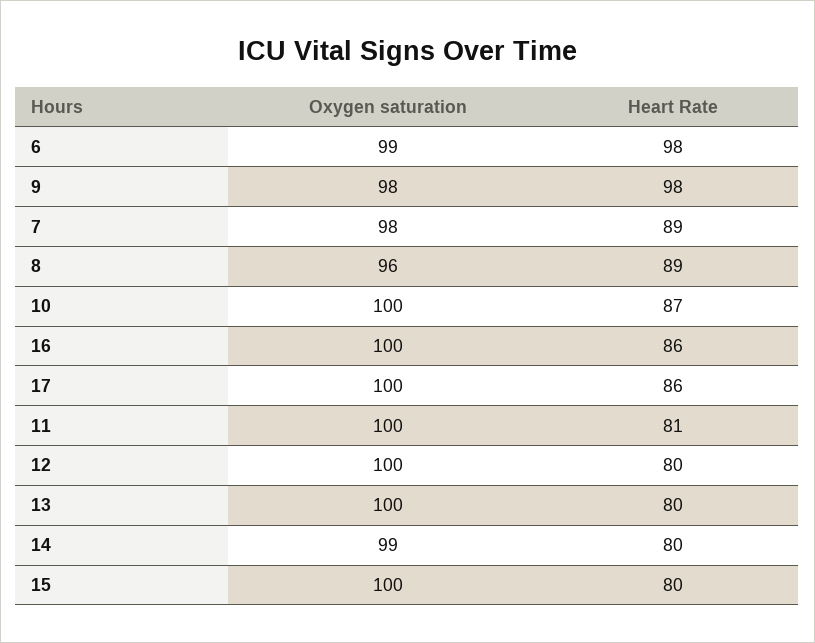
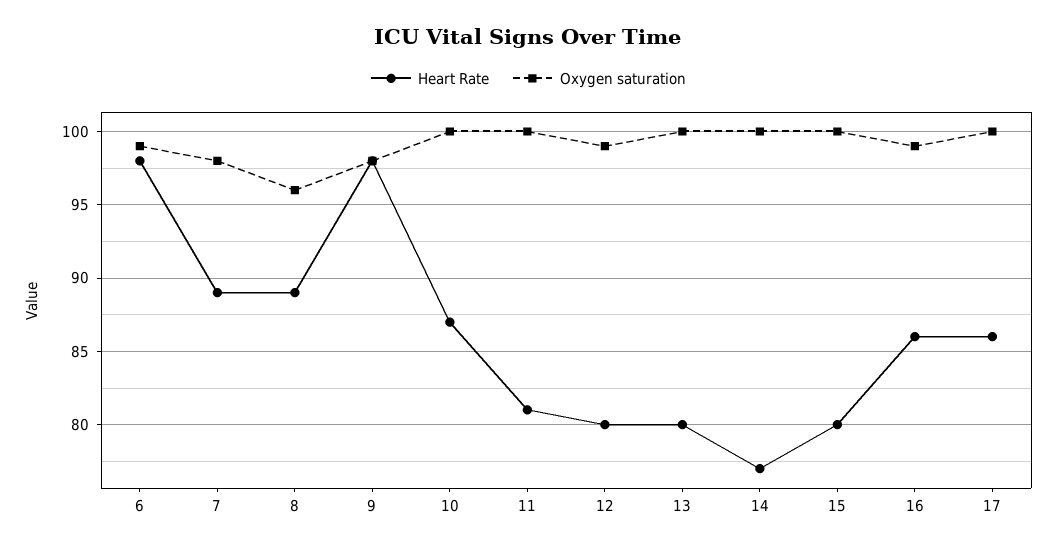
Oxygen saturation, 16: 100 -> 99
Oxygen saturation, 12: 100 -> 99
Oxygen saturation, 14: 99 -> 100
Heart Rate, 14: 80 -> 77

